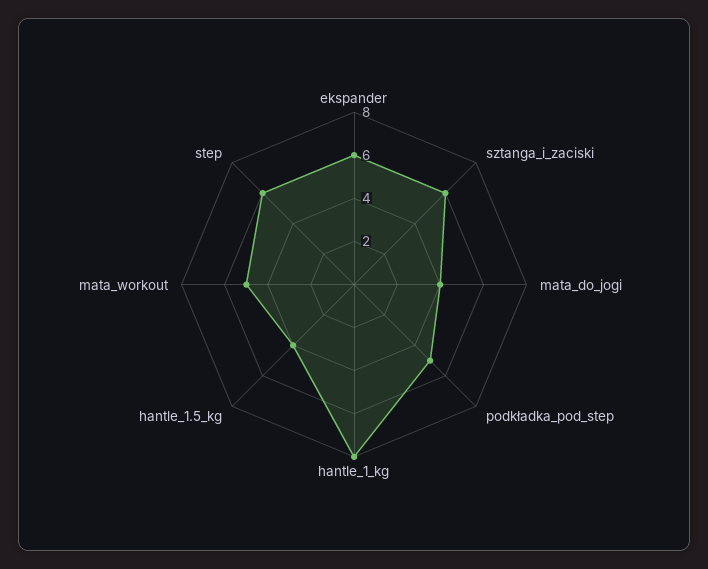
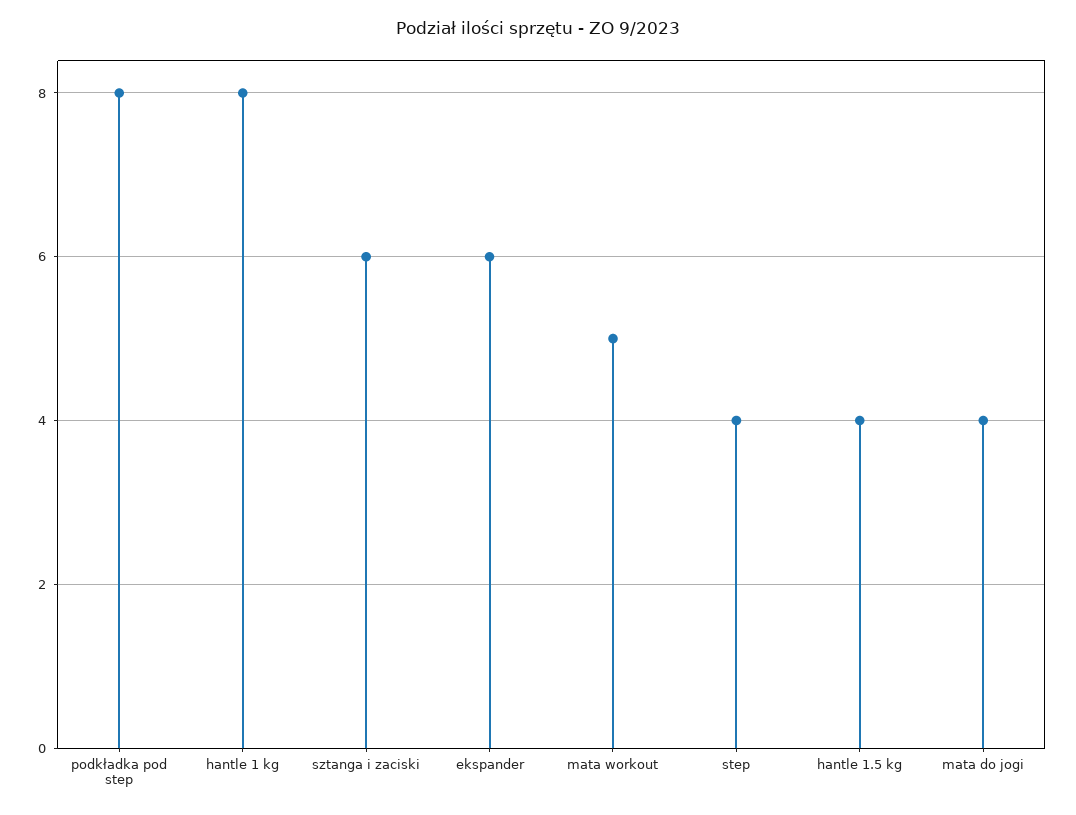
podkładka_pod_step: 5 -> 8
step: 6 -> 4

